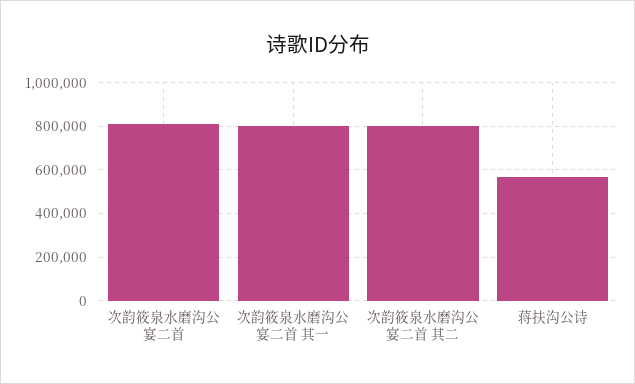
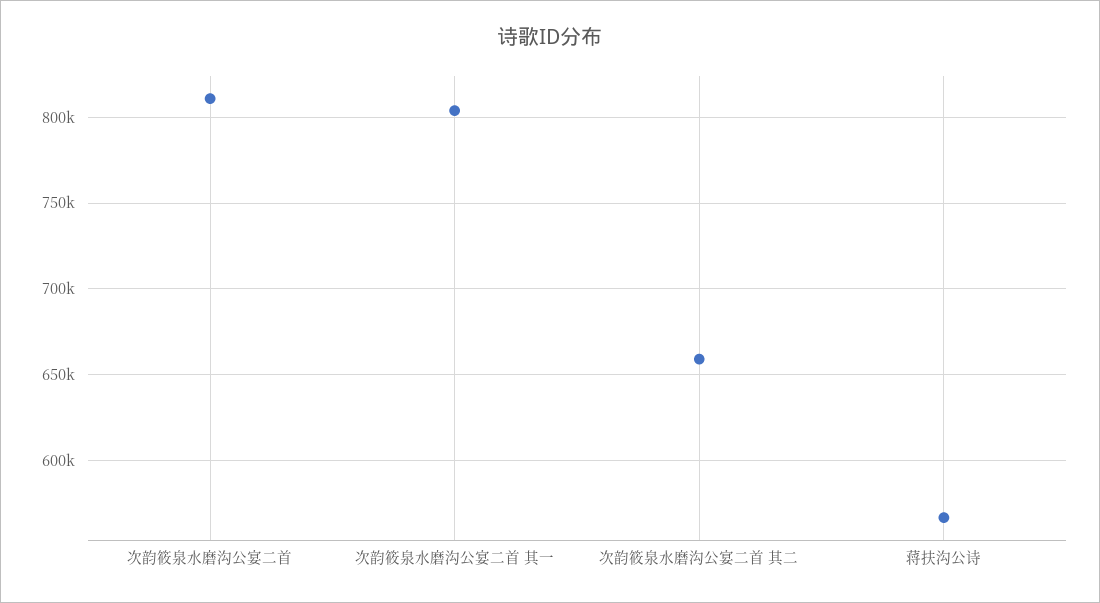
次韵筱泉水磨沟公宴二首 其二: 800000 -> 660000

